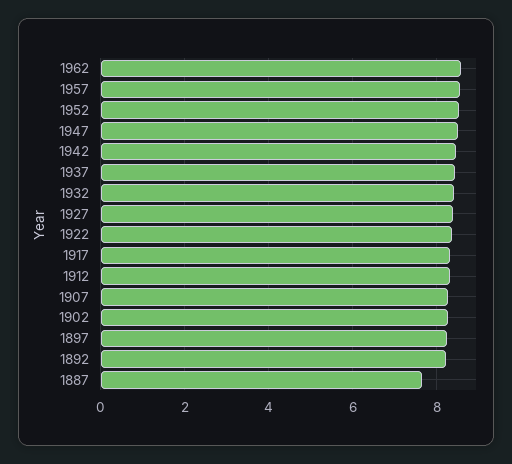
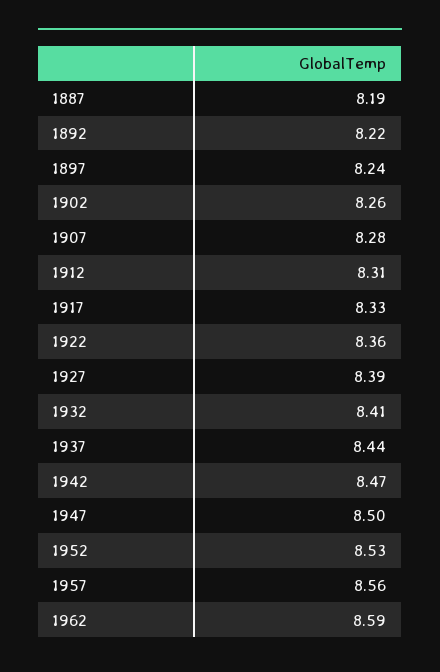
1887: 7.6 -> 8.19

